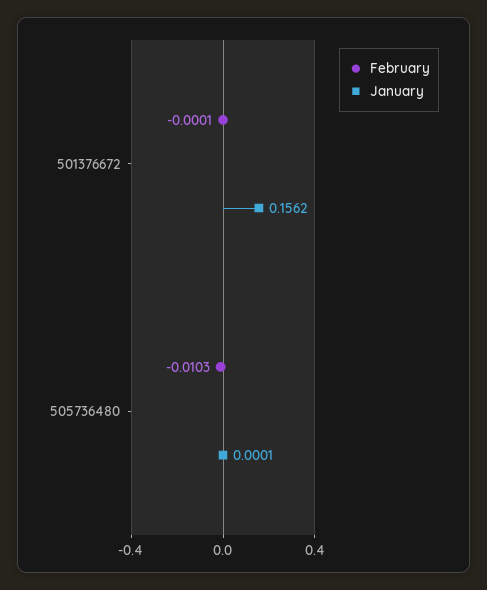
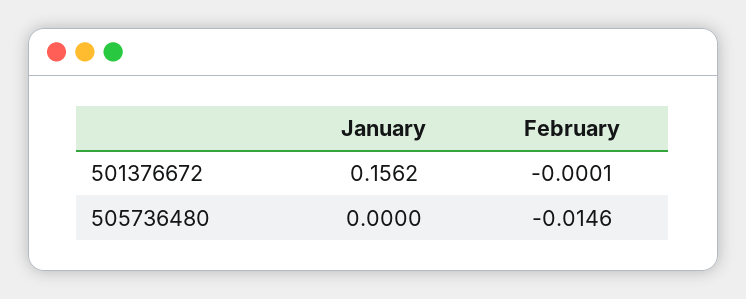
February, 505736480: -0.0103 -> -0.0146
January, 505736480: 0.0001 -> 0

